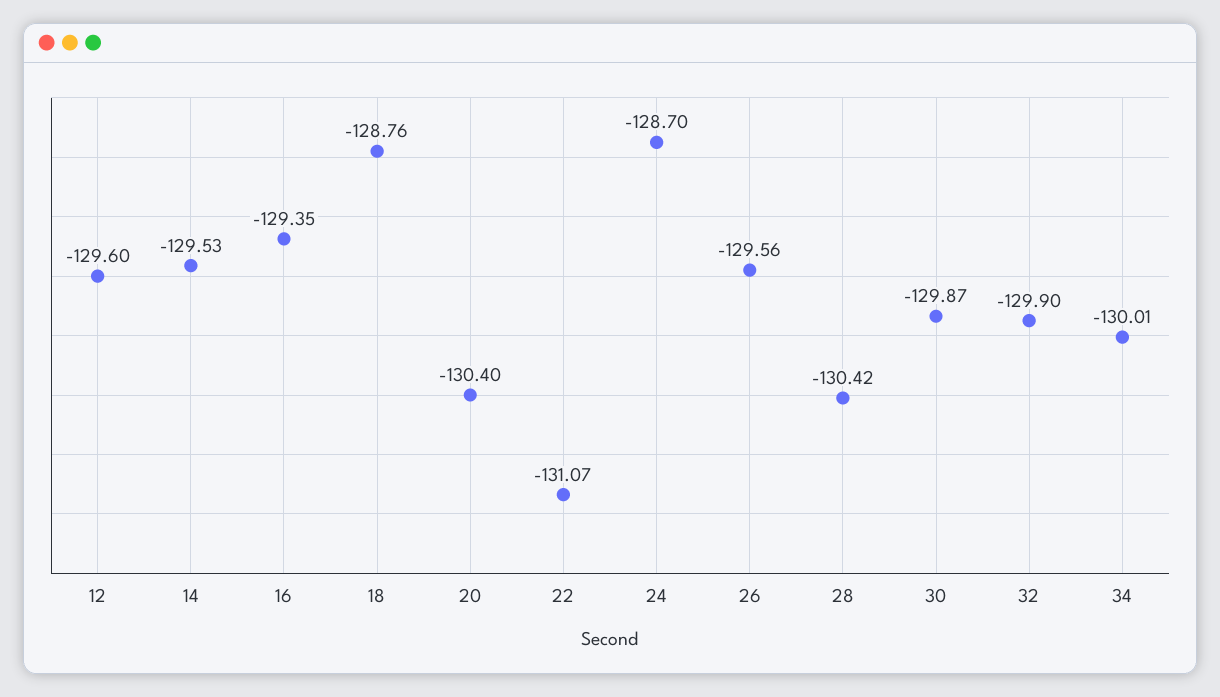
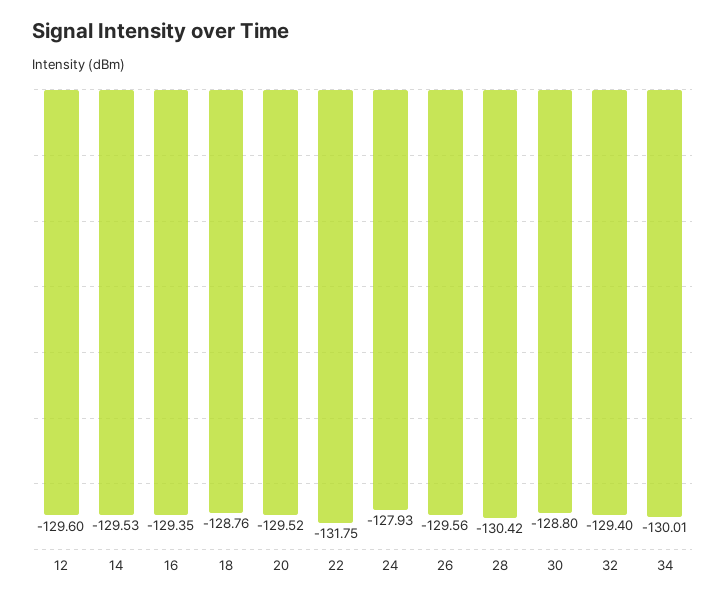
20: -130.4 -> -129.52
22: -131.07 -> -131.75
24: -128.7 -> -127.93
30: -129.87 -> -128.8
32: -129.9 -> -129.4

